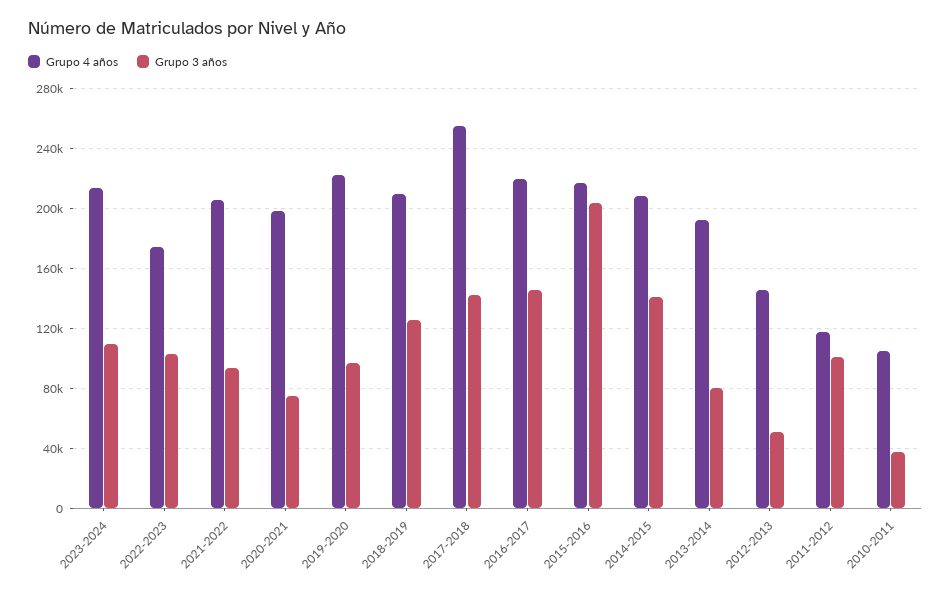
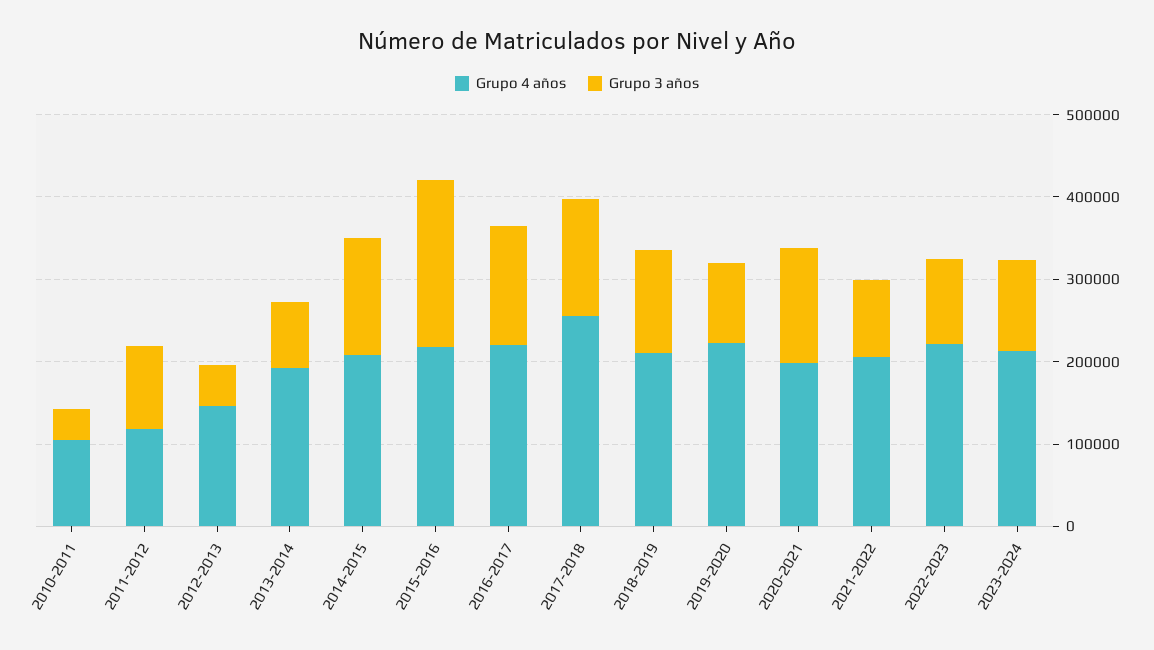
Grupo 4 años, 2022-2023: 175000 -> 220000
Grupo 3 años, 2020-2021: 75000 -> 140000

